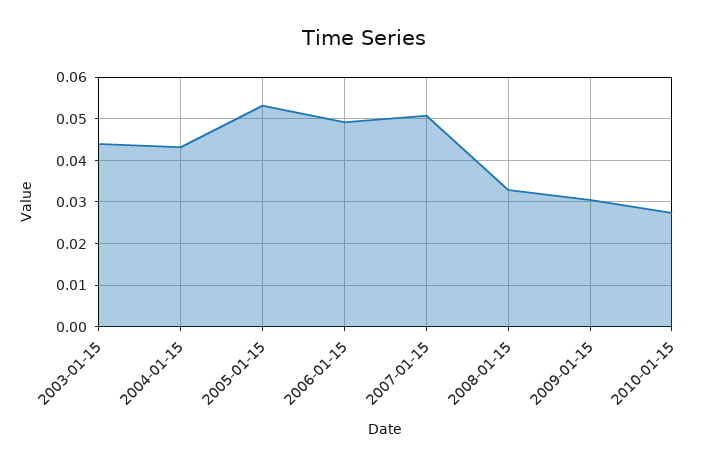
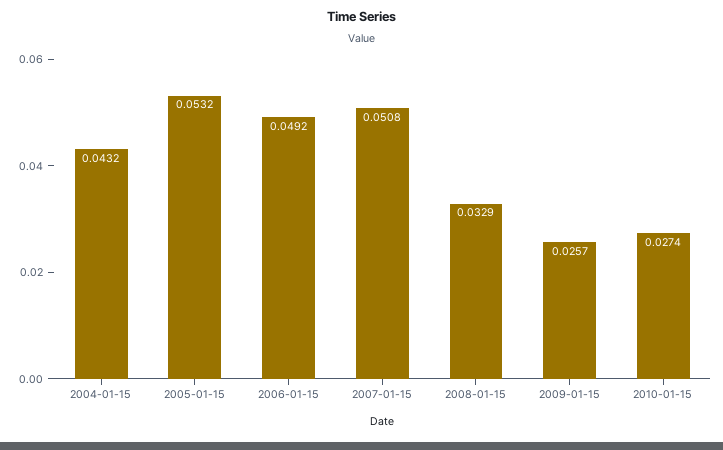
2003-01-15: 0.044 -> none
2009-01-15: 0.03 -> 0.0257

